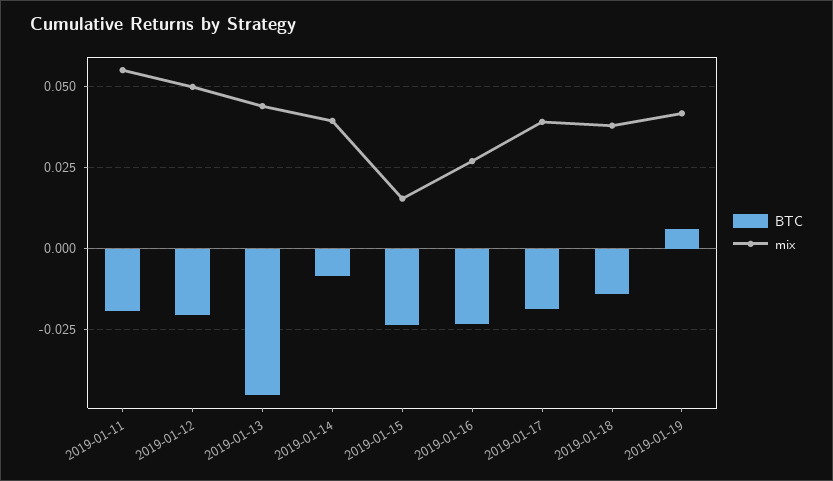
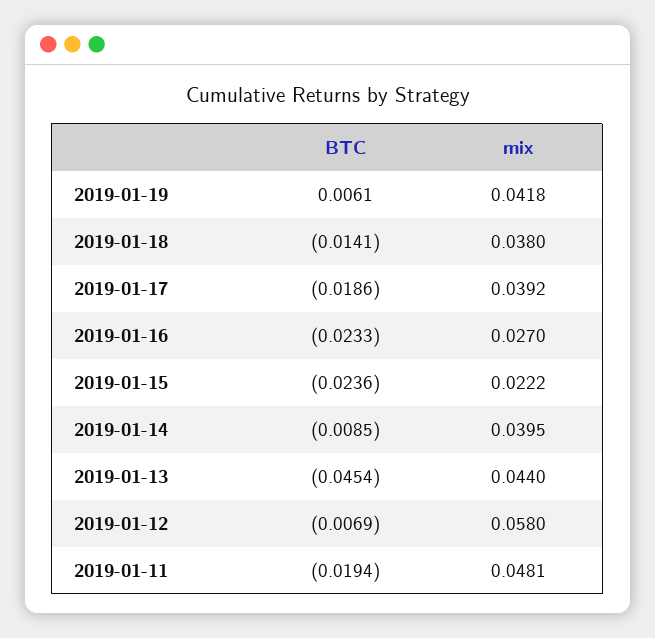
mix, 2019-01-11: 0.055 -> 0.0481
BTC, 2019-01-12: -0.02 -> -0.0069
mix, 2019-01-12: 0.05 -> 0.058
mix, 2019-01-15: 0.015 -> 0.0222

